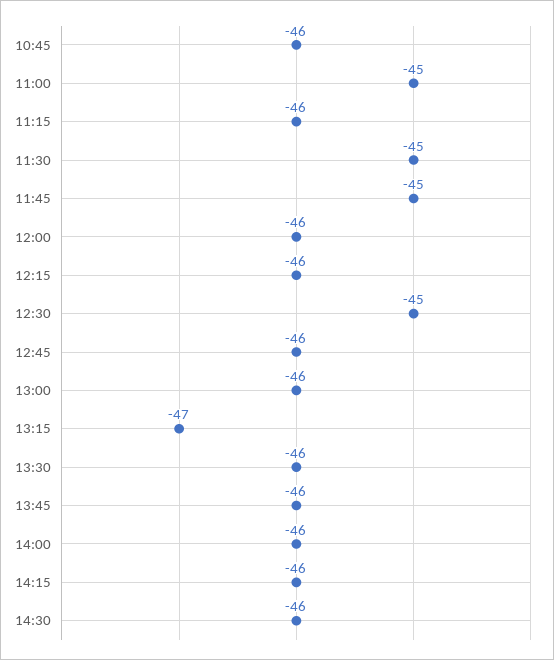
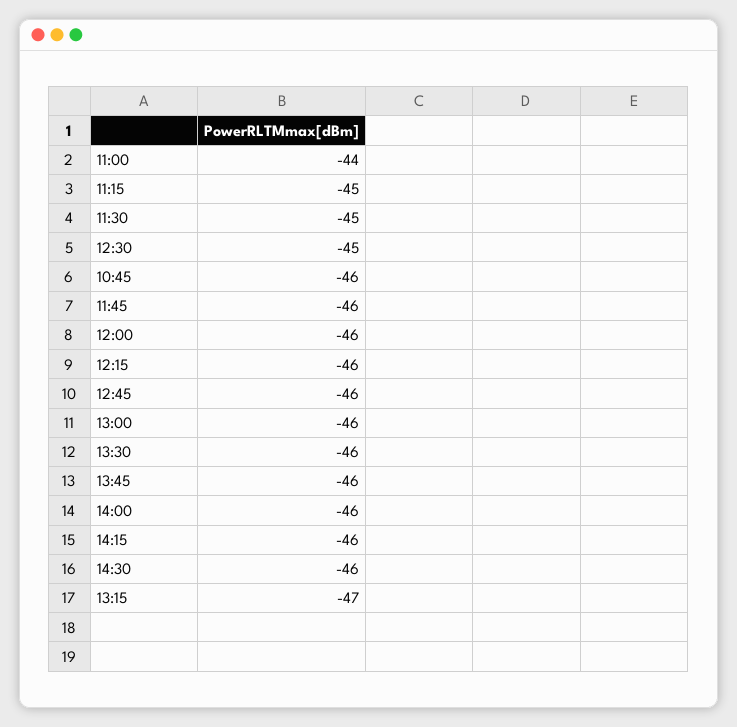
11:00: -45 -> -44
11:15: -46 -> -45
11:45: -45 -> -46

